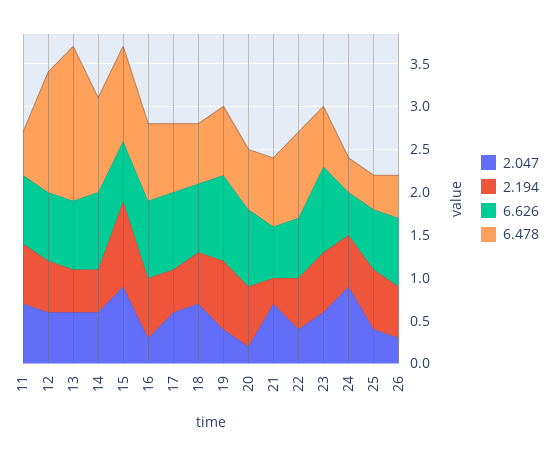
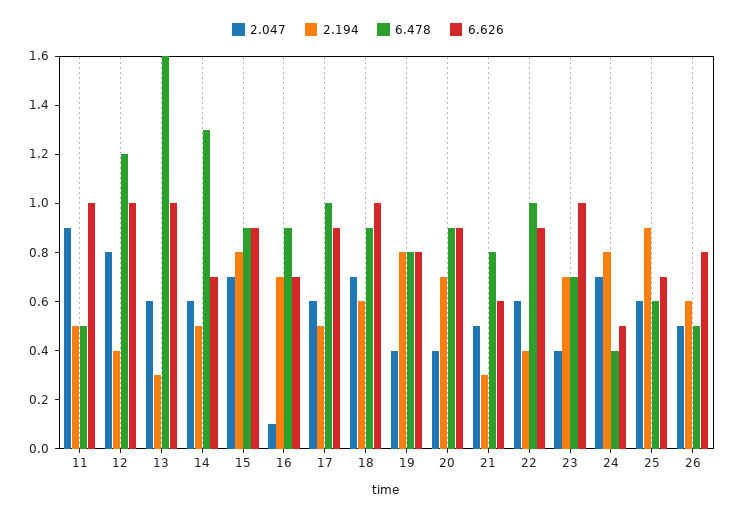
2.047, 11: 0.7 -> 0.9
2.194, 11: 0.7 -> 0.5
6.626, 11: 0.8 -> 1
2.047, 12: 0.6 -> 0.8
2.194, 12: 0.6 -> 0.4
6.626, 12: 0.8 -> 1
6.478, 12: 1.4 -> 1.2
2.194, 13: 0.5 -> 0.3
6.626, 13: 0.8 -> 1
6.478, 13: 1.8 -> 1.6
6.626, 14: 0.9 -> 0.7
6.478, 14: 1.1 -> 1.3
2.047, 15: 0.9 -> 0.7
2.194, 15: 1 -> 0.8
6.626, 15: 0.7 -> 0.9
6.478, 15: 1.1 -> 0.9
2.047, 16: 0.3 -> 0.1
6.626, 16: 0.9 -> 0.7
6.478, 17: 0.8 -> 1
6.626, 18: 0.8 -> 1
6.478, 18: 0.7 -> 0.9
6.626, 19: 1 -> 0.8
2.047, 20: 0.2 -> 0.4
6.478, 20: 0.7 -> 0.9
2.047, 21: 0.7 -> 0.5
2.047, 22: 0.4 -> 0.6
2.194, 22: 0.6 -> 0.4
6.626, 22: 0.7 -> 0.9
2.047, 23: 0.6 -> 0.4
2.047, 24: 0.9 -> 0.7
2.194, 24: 0.6 -> 0.8
2.047, 25: 0.4 -> 0.6
2.194, 25: 0.7 -> 0.9
6.478, 25: 0.4 -> 0.6
2.047, 26: 0.3 -> 0.5

